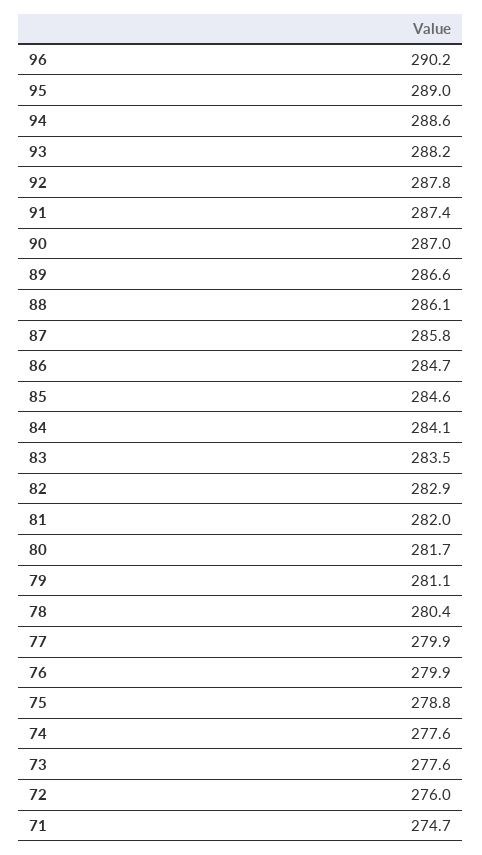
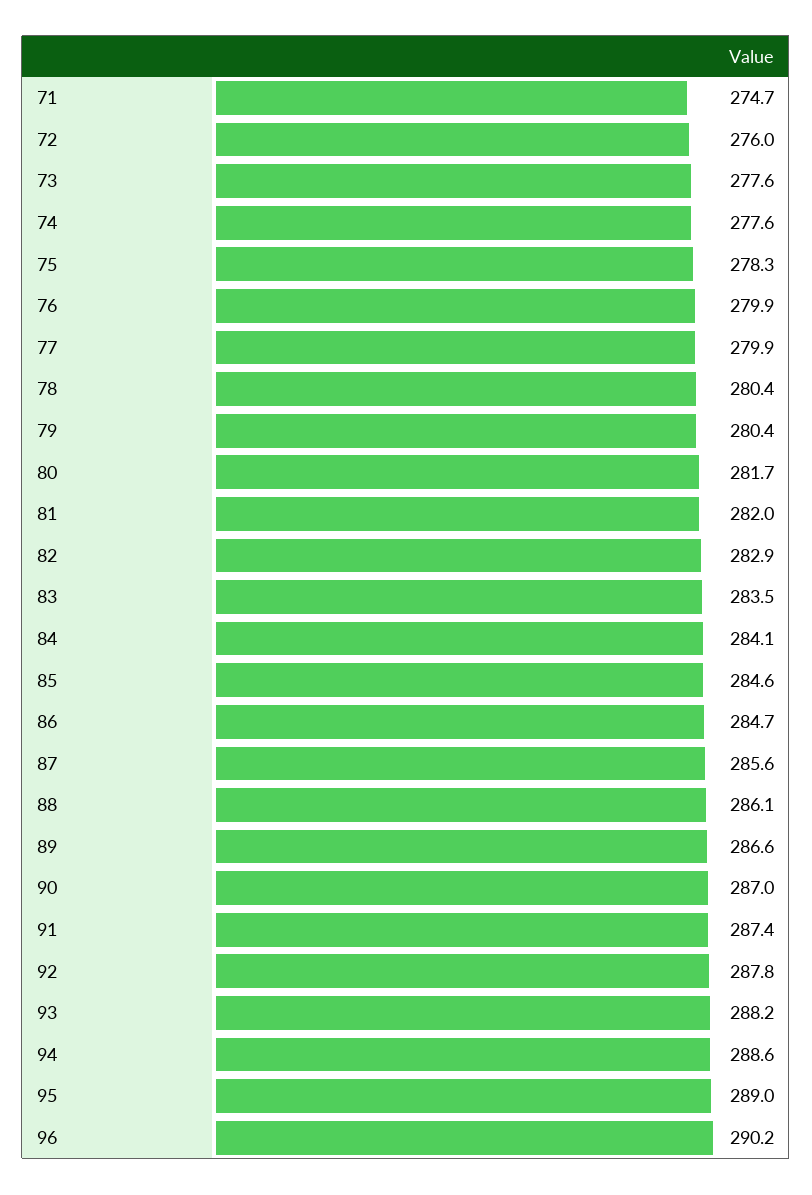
87: 285.8 -> 285.6
79: 281.1 -> 280.4
75: 278.8 -> 278.3

